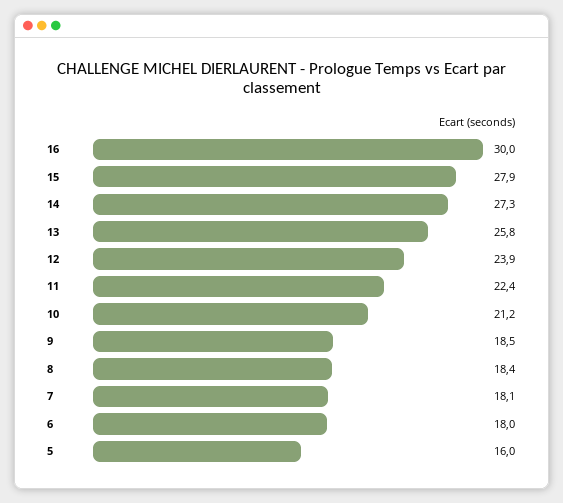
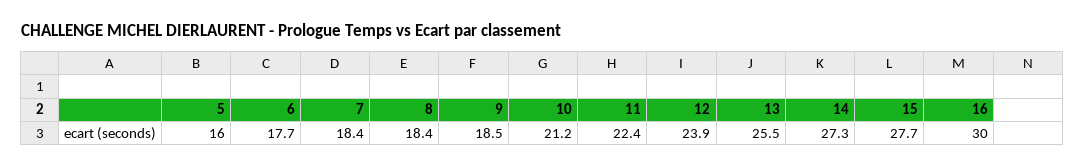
15: 27.9 -> 27.7
13: 25.8 -> 25.5
7: 18.1 -> 18.4
6: 18 -> 17.7

